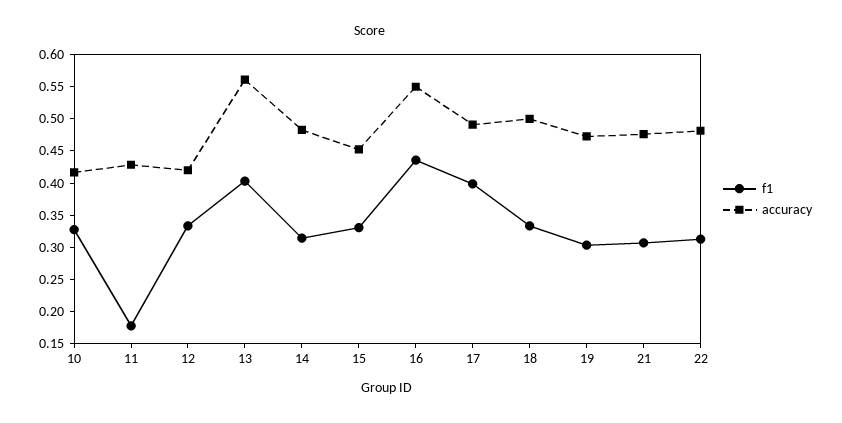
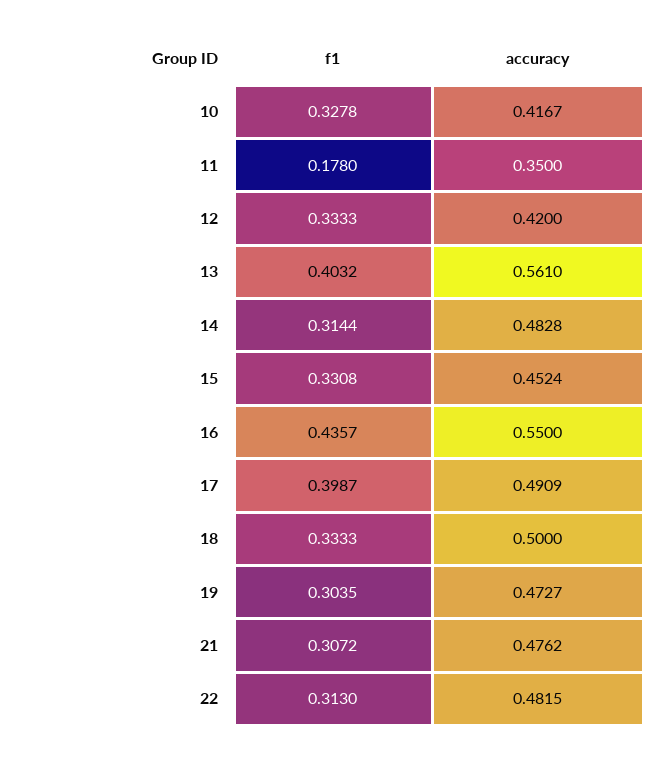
accuracy, 11: 0.425 -> 0.35

